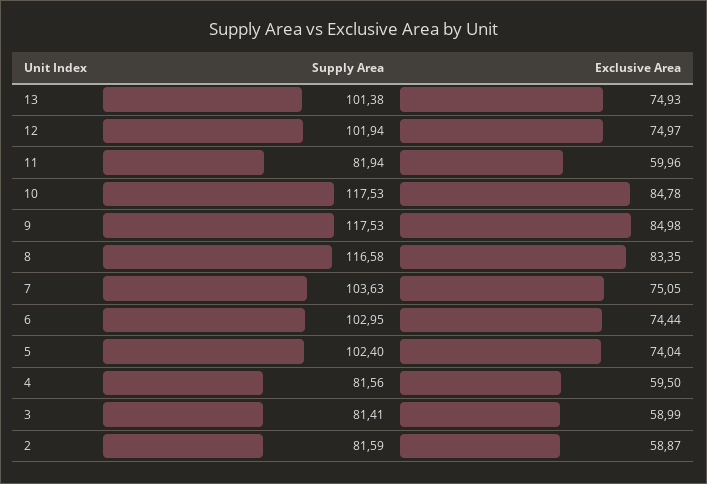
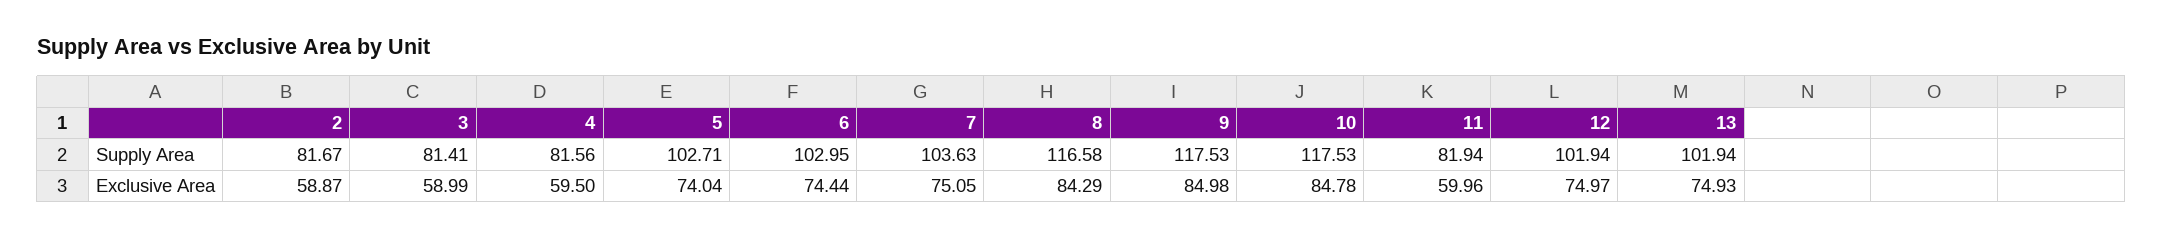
Supply Area, 13: 101.38 -> 101.94
Exclusive Area, 8: 83.35 -> 84.29
Supply Area, 5: 102.4 -> 102.71
Supply Area, 2: 81.59 -> 81.67

